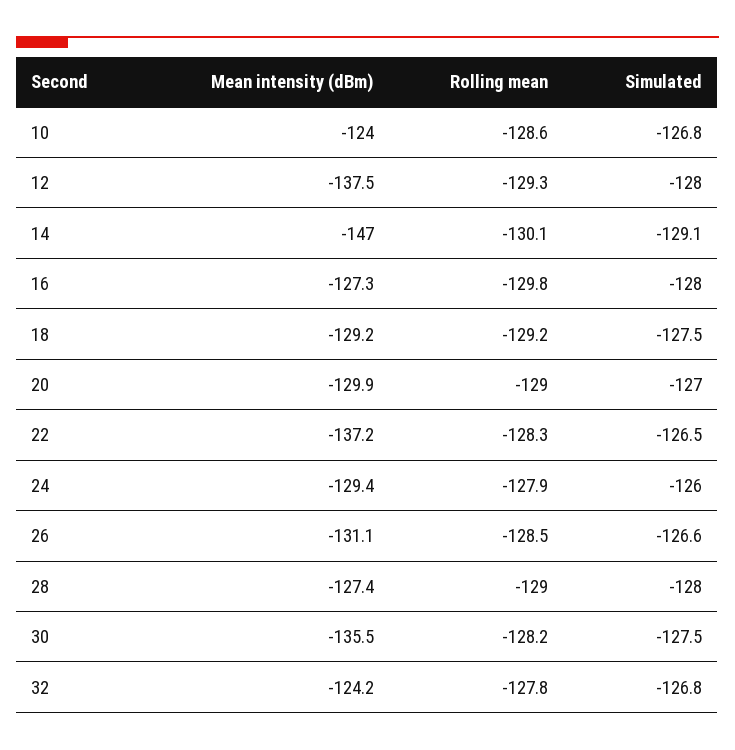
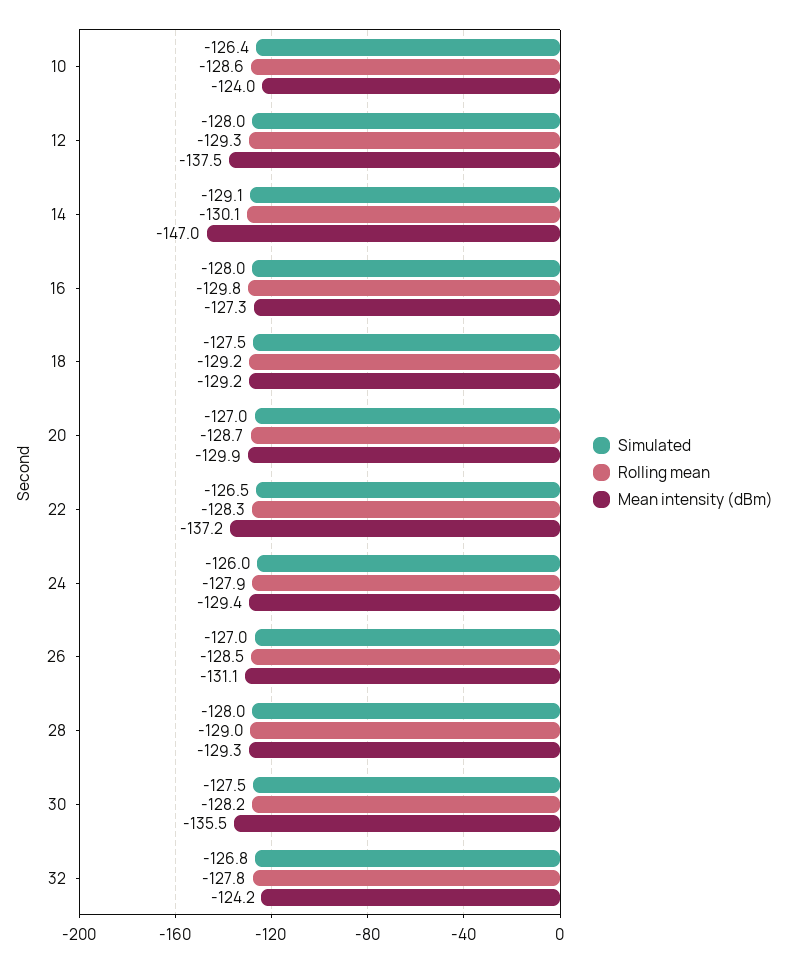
Simulated, 10: -126.8 -> -126.4
Rolling mean, 20: -129 -> -128.7
Simulated, 26: -126.6 -> -127
Mean intensity (dBm), 28: -127.4 -> -129.3

